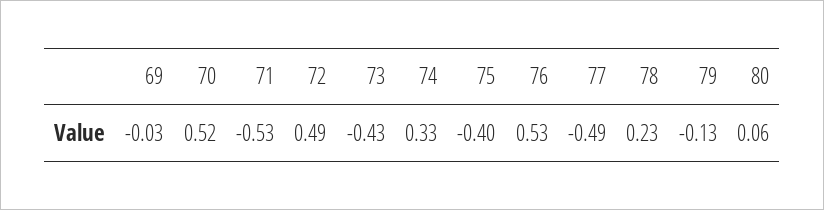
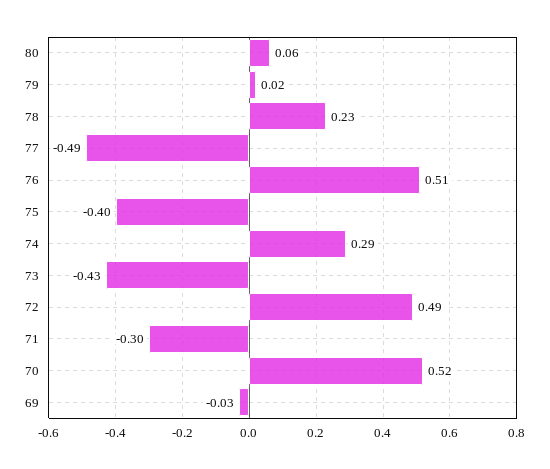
71: -0.53 -> -0.3
74: 0.33 -> 0.29
76: 0.53 -> 0.51
79: -0.13 -> 0.02

